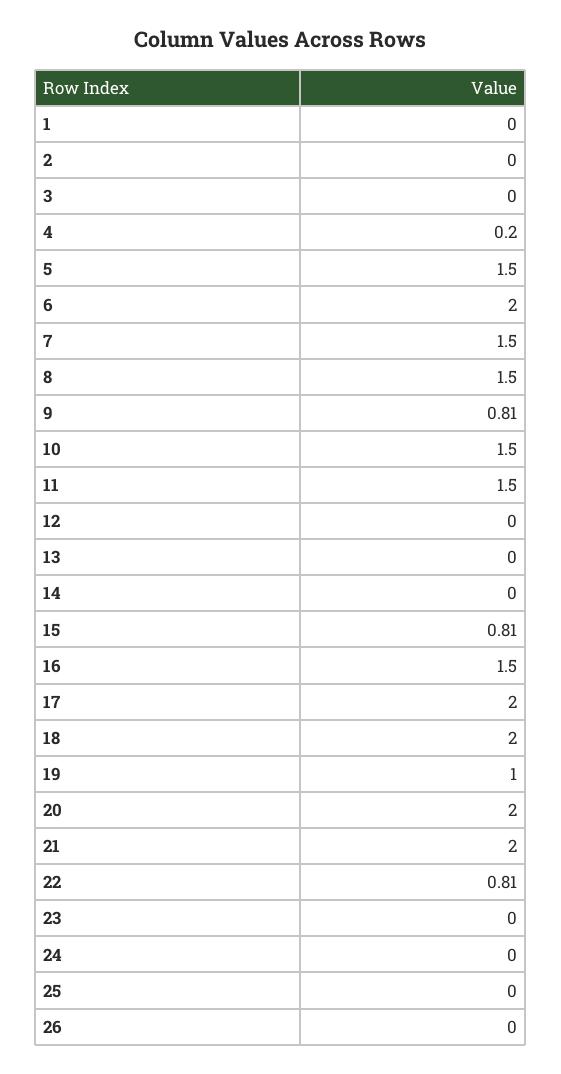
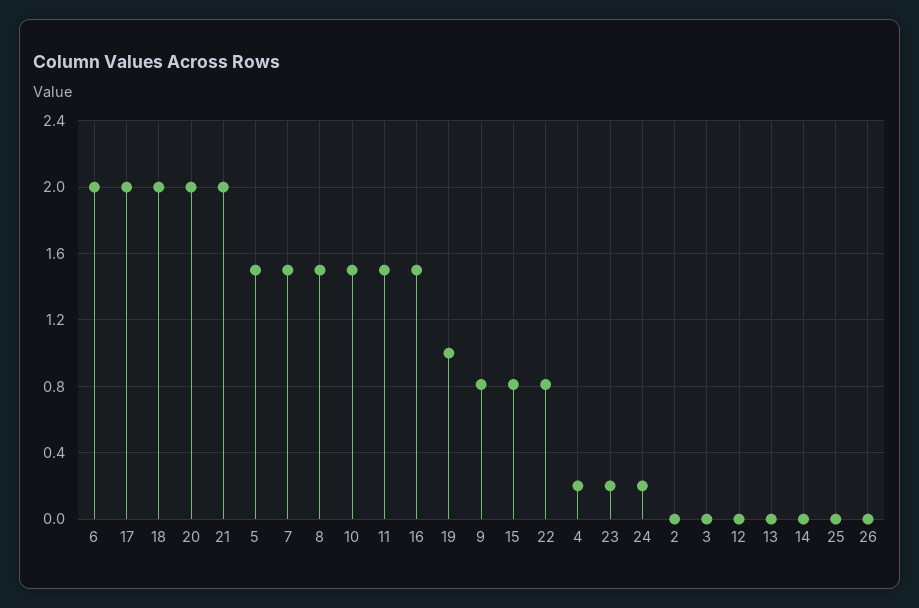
1: 0 -> none
23: 0 -> 0.2
24: 0 -> 0.2

